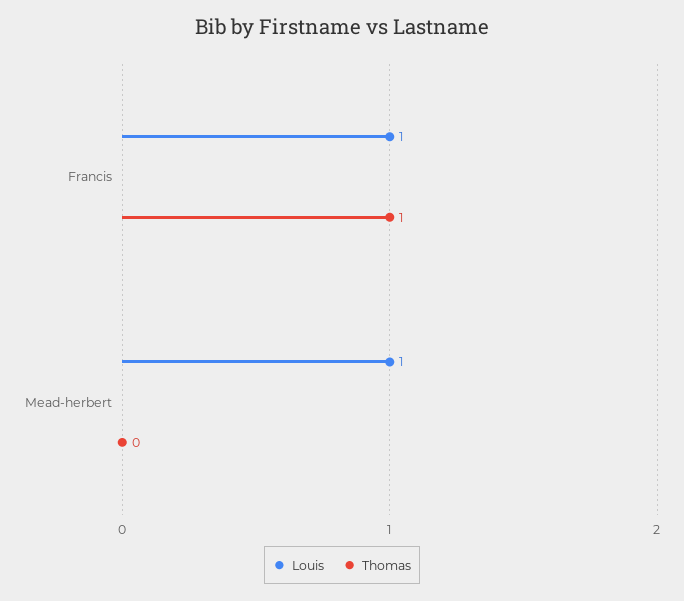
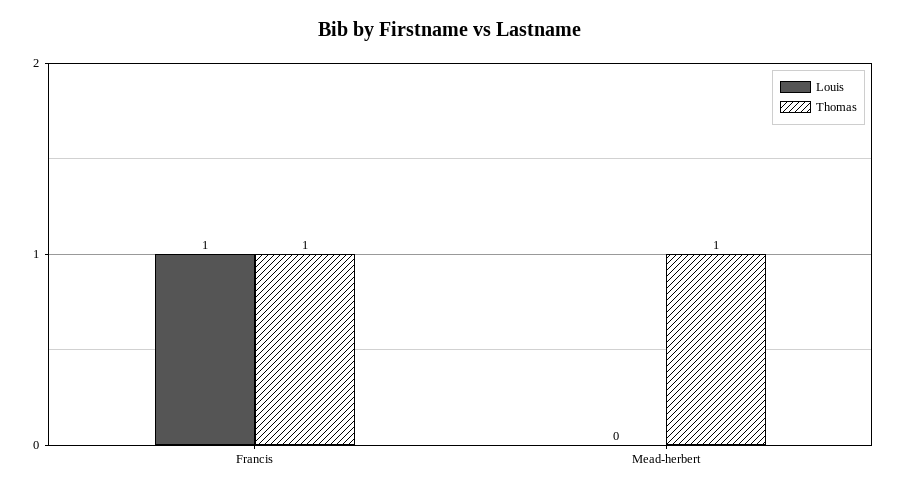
Louis, Mead-herbert: 1 -> 0
Thomas, Mead-herbert: 0 -> 1

